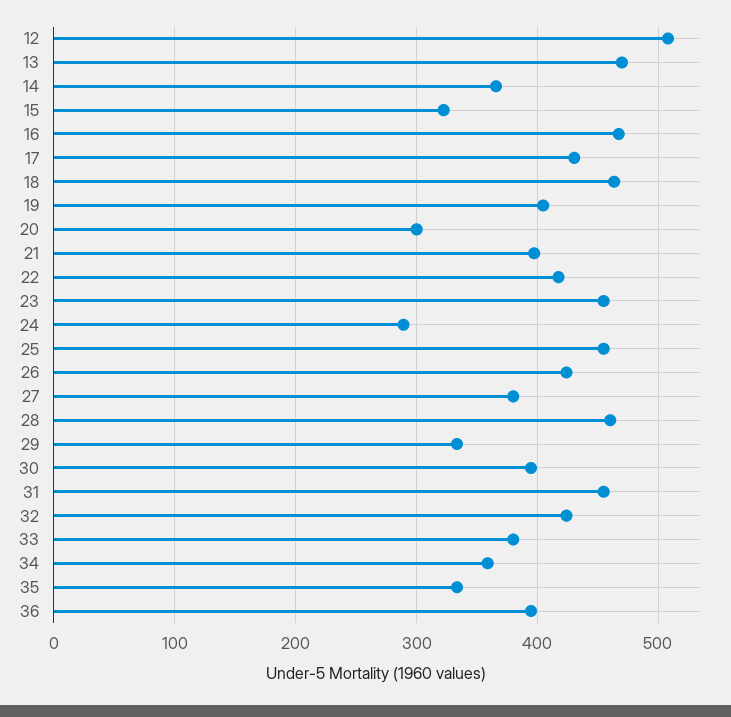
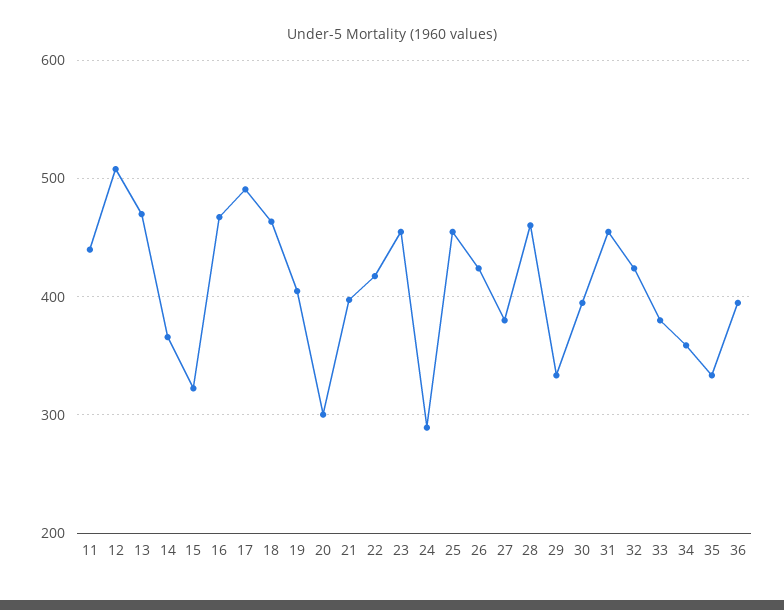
17: 430 -> 490
11: none -> 440

